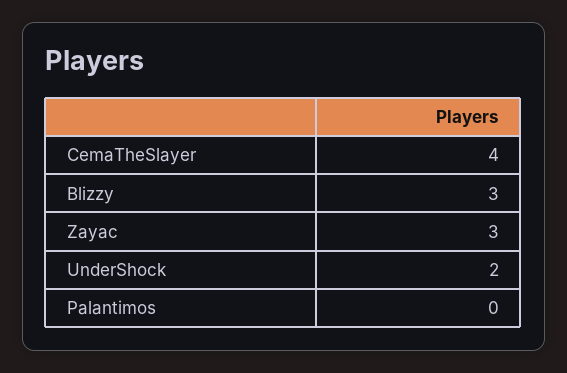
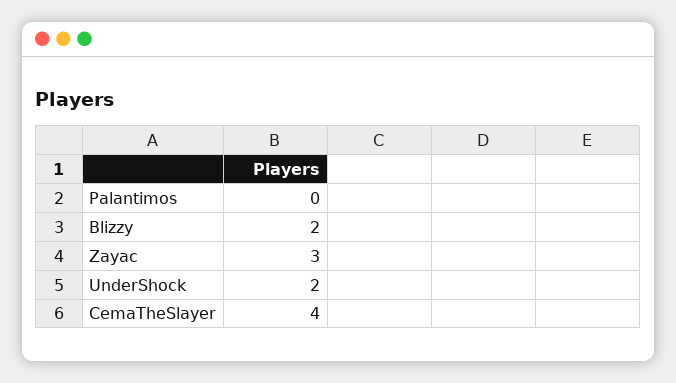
Blizzy: 3 -> 2

